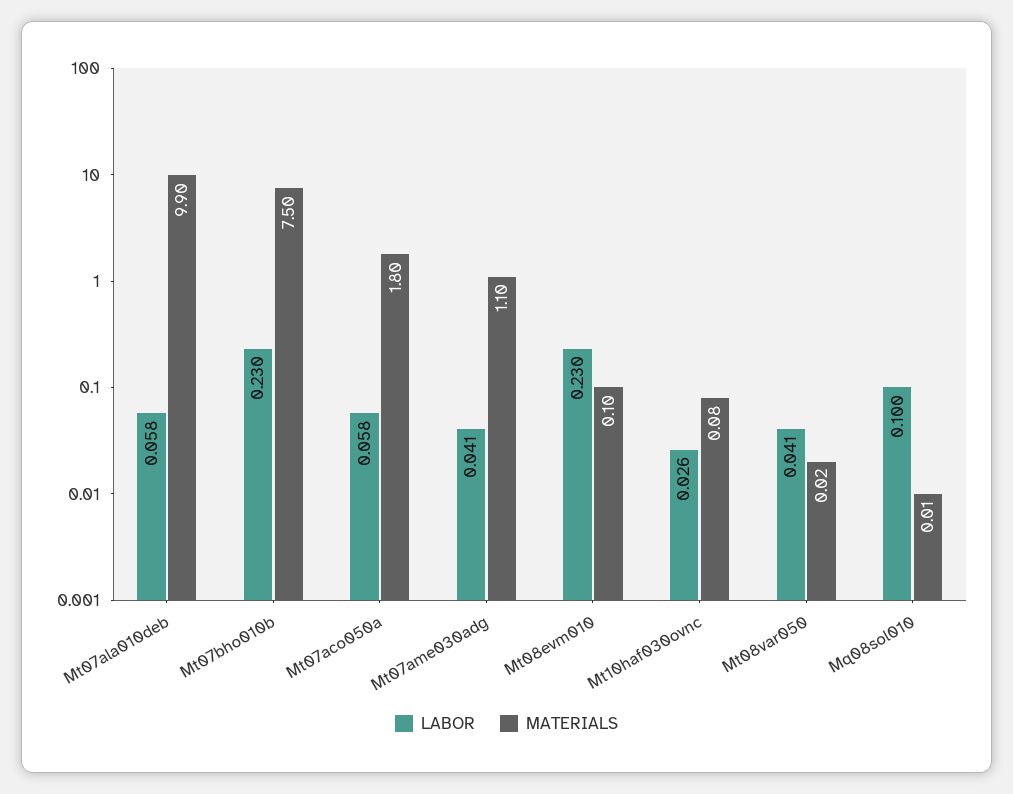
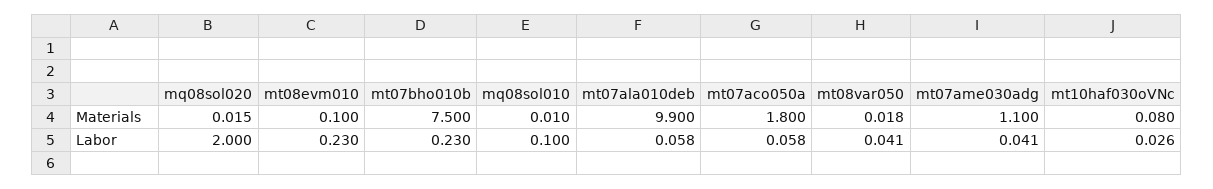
MATERIALS, mq08sol020: none -> 0.015
LABOR, mq08sol020: none -> 2

